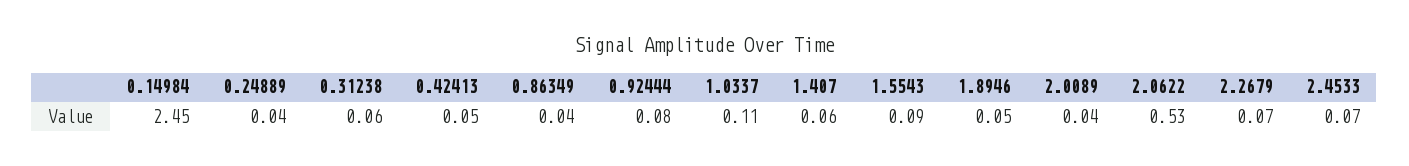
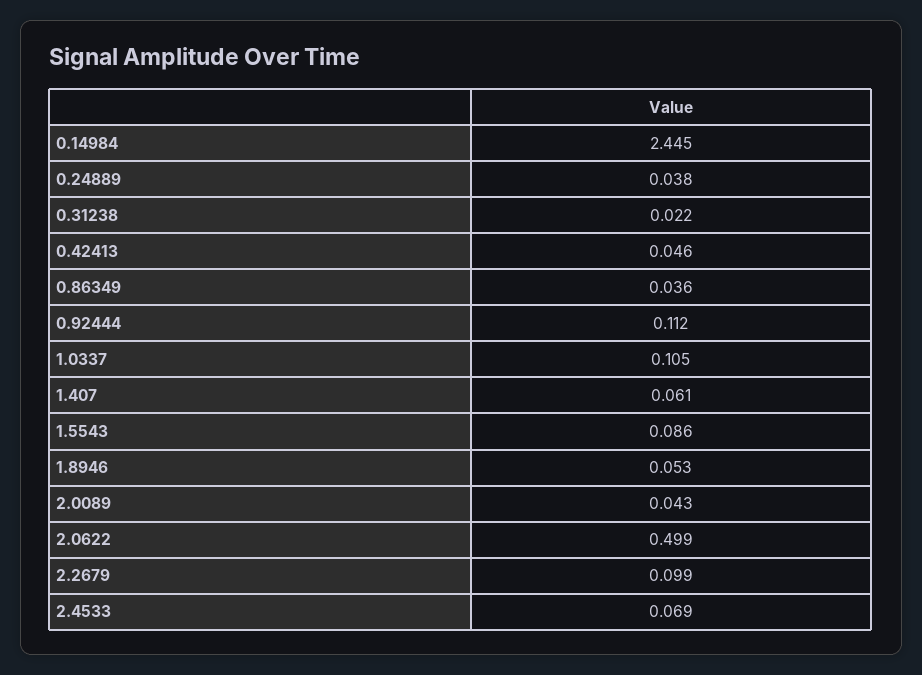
0.31238: 0.06 -> 0.022
0.92444: 0.08 -> 0.112
2.0622: 0.53 -> 0.499
2.2679: 0.07 -> 0.099

